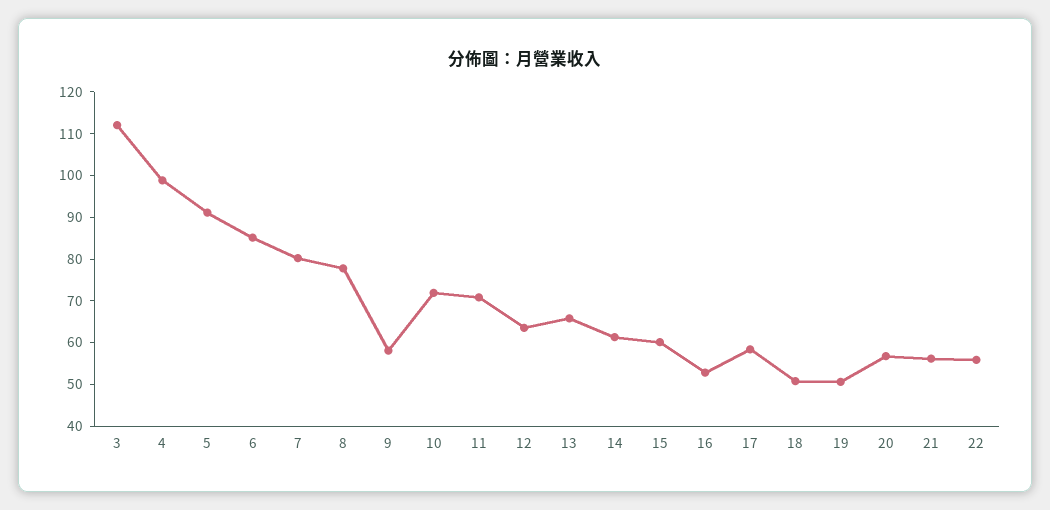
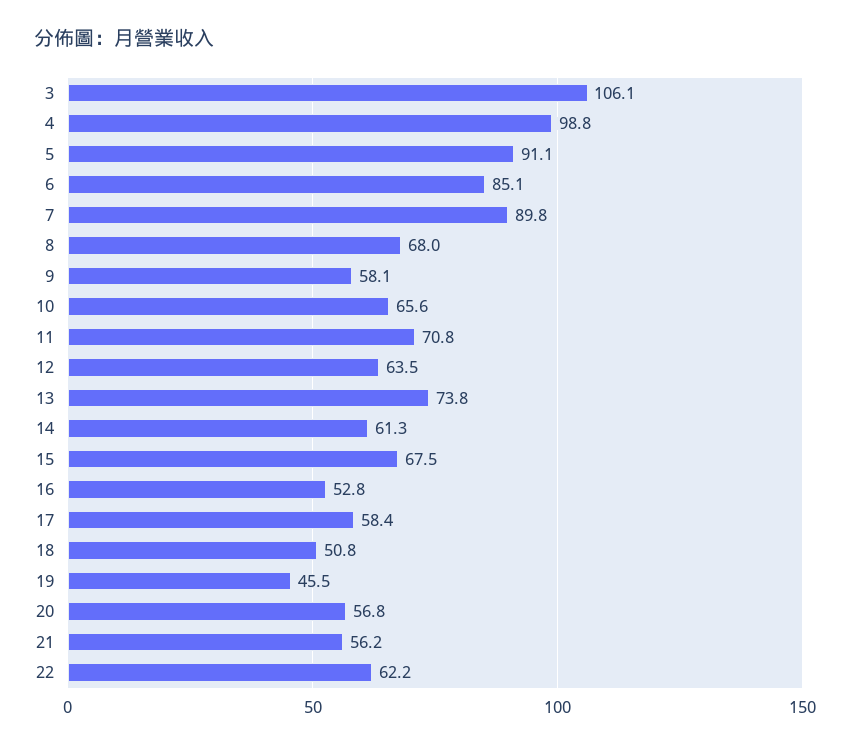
3: 112 -> 106.1
7: 80 -> 89.8
8: 78 -> 68
10: 72 -> 65.6
13: 66 -> 73.8
15: 60 -> 67.5
19: 50 -> 45.5
22: 56 -> 62.2

